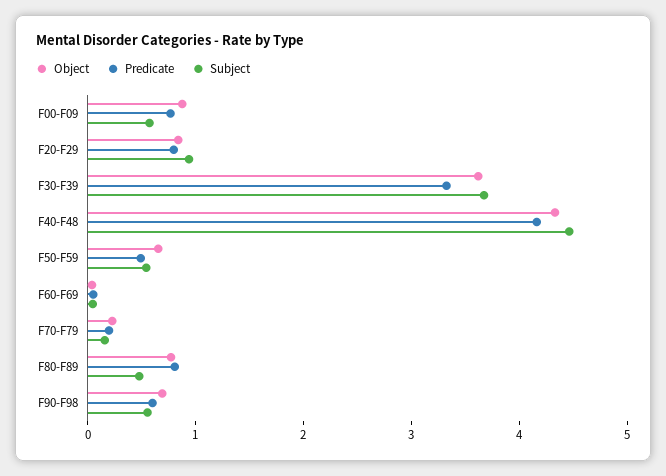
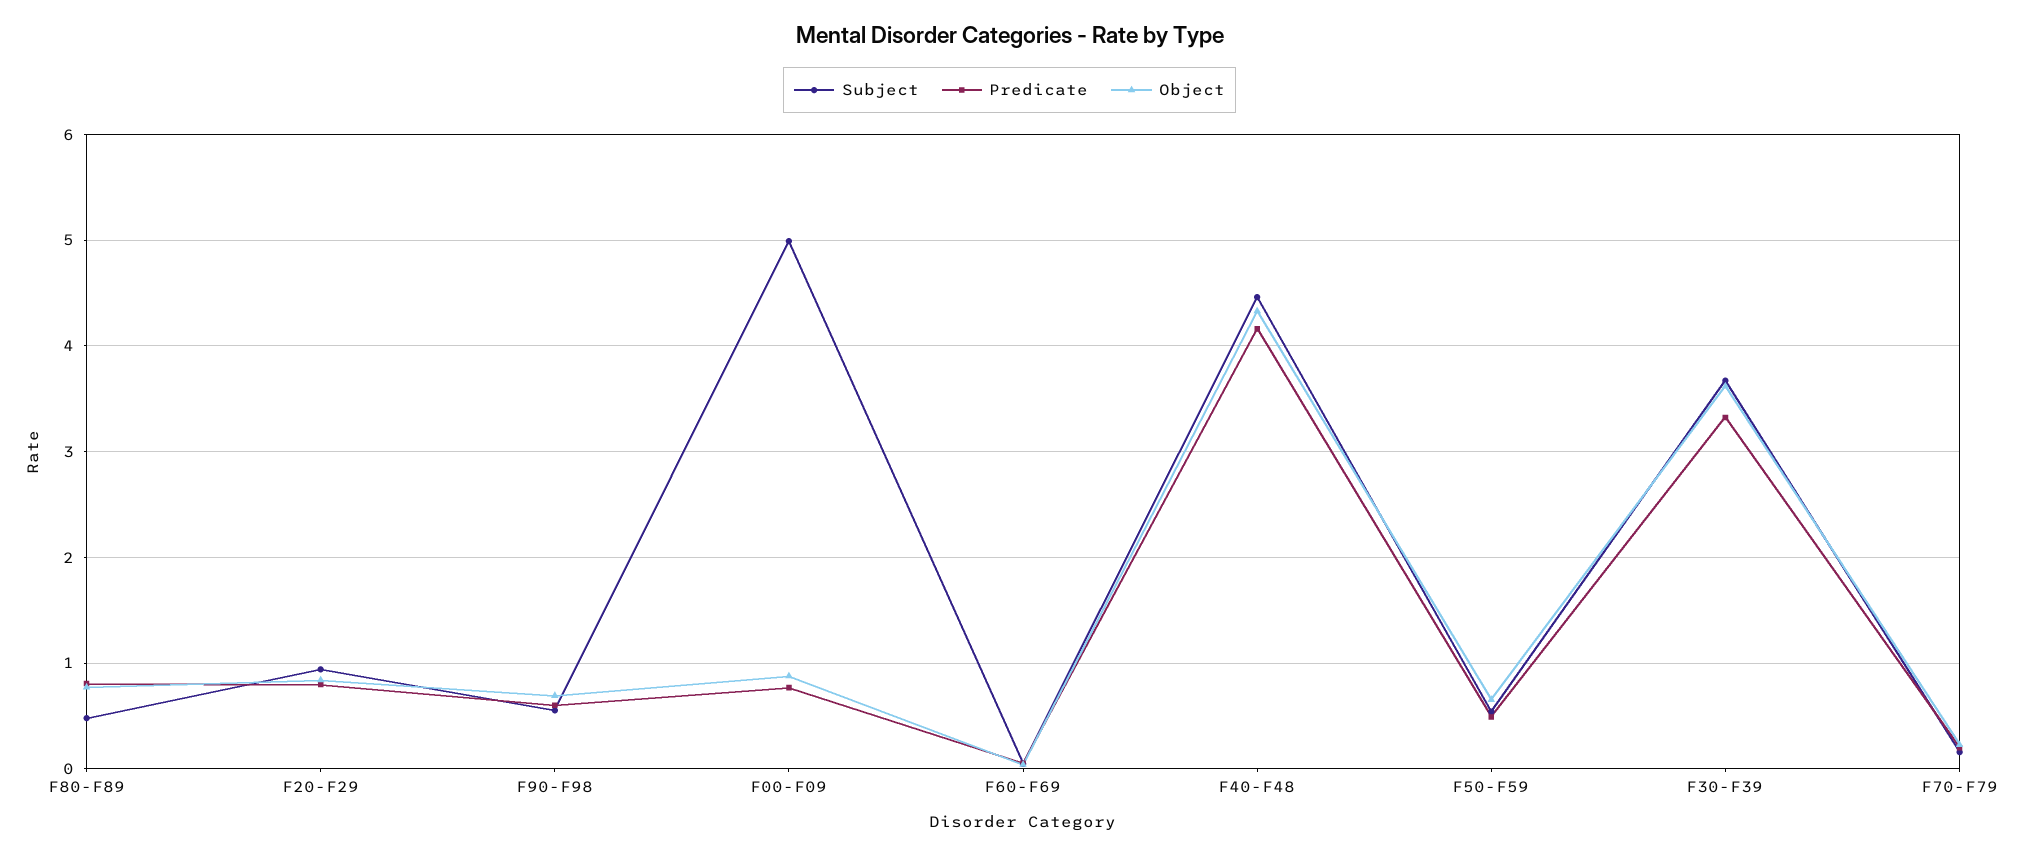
Subject, F00-F09: 0.6 -> 5

